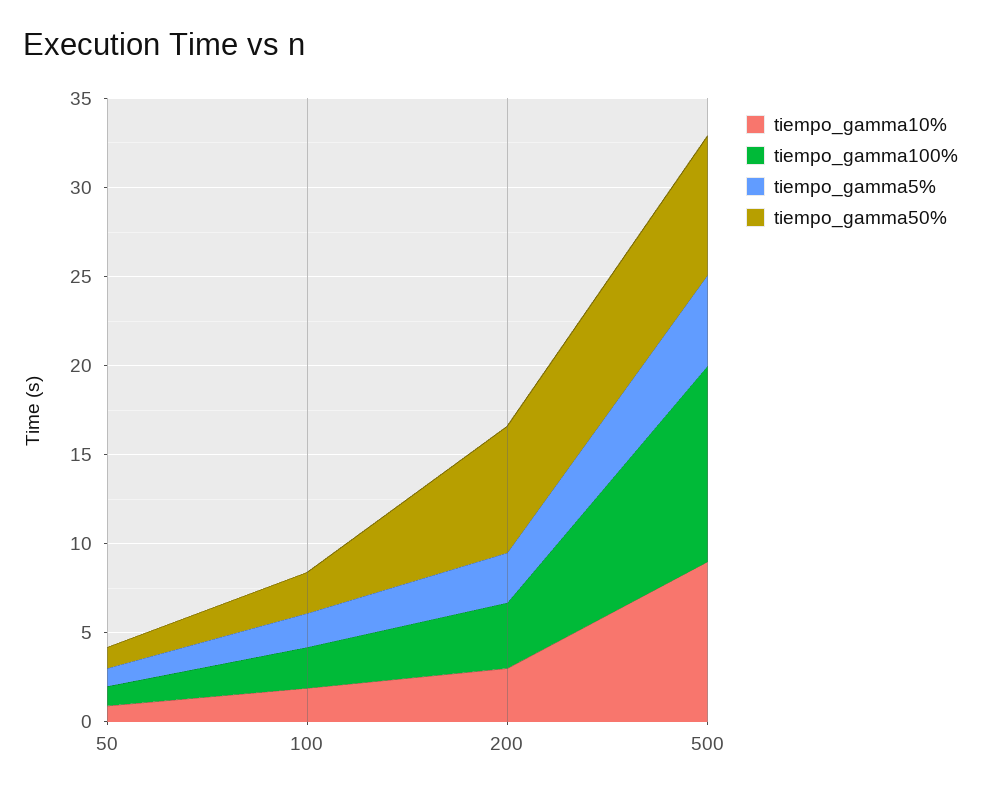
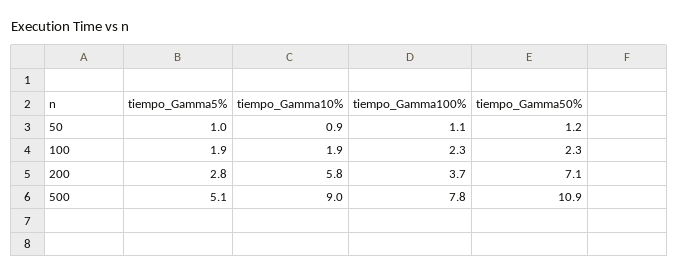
tiempo_gamma10%, 200: 3 -> 5.8
tiempo_gamma100%, 500: 11 -> 7.8
tiempo_gamma50%, 500: 8 -> 10.9

